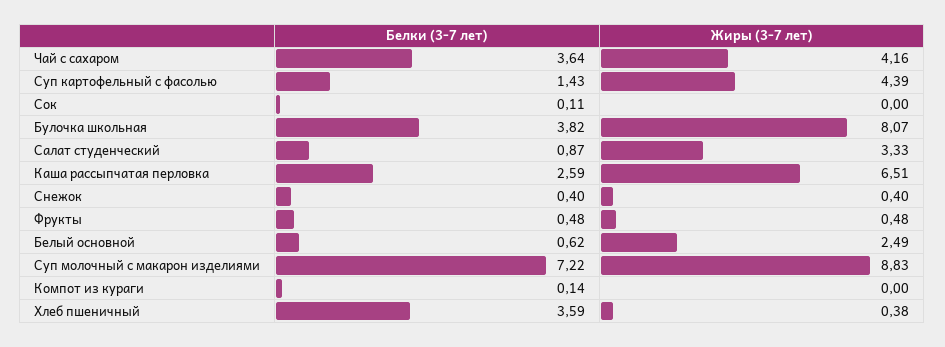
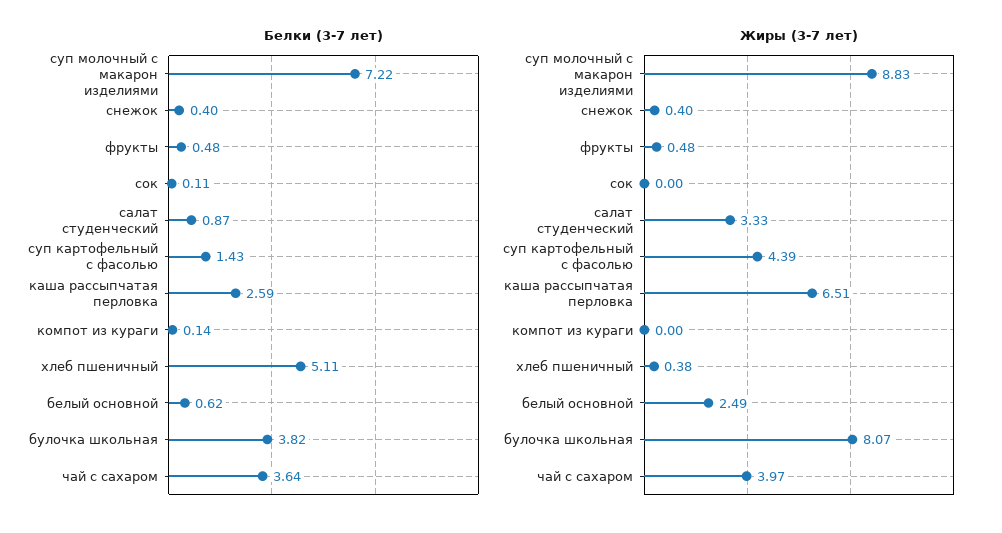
Жиры (3-7 лет), Чай с сахаром: 4.16 -> 3.97
Белки (3-7 лет), Хлеб пшеничный: 3.59 -> 5.11

